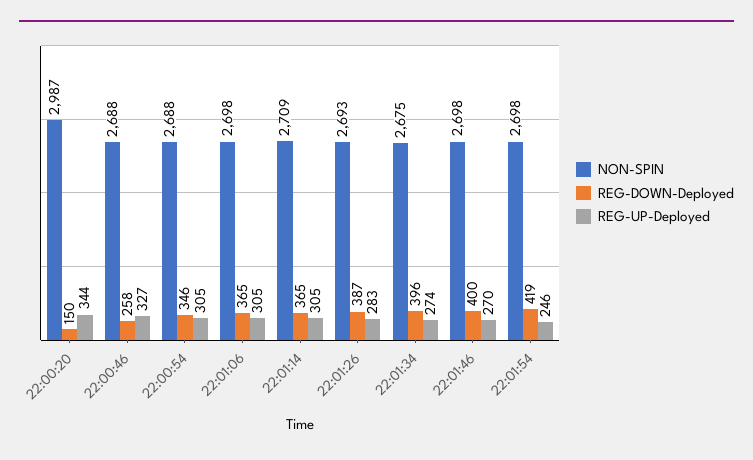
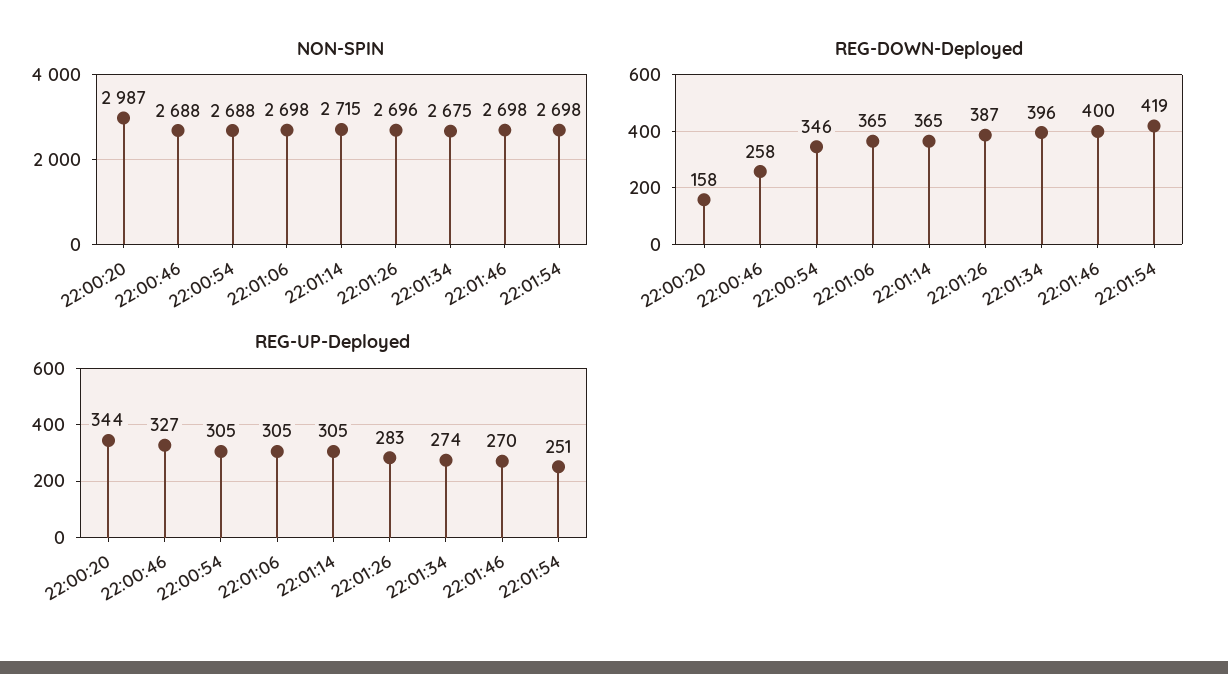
REG-DOWN-Deployed, 22:00:20: 150 -> 158
NON-SPIN, 22:01:14: 2709 -> 2715
NON-SPIN, 22:01:26: 2693 -> 2696
REG-UP-Deployed, 22:01:54: 246 -> 251

